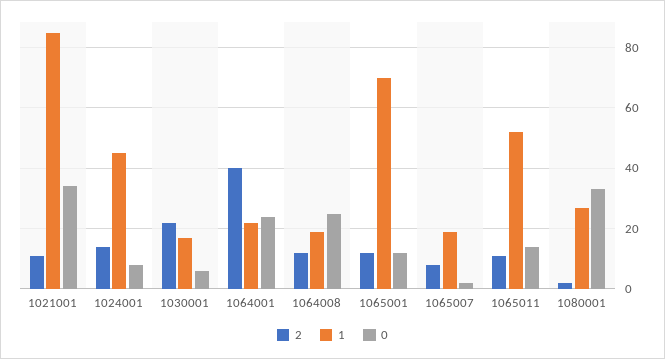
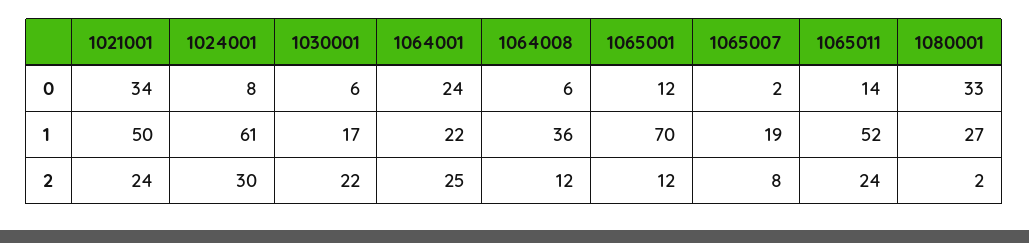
2, 1021001: 10 -> 24
1, 1021001: 85 -> 50
2, 1024001: 15 -> 30
1, 1024001: 45 -> 61
2, 1064001: 40 -> 25
1, 1064008: 20 -> 36
0, 1064008: 25 -> 6
2, 1065011: 10 -> 24

